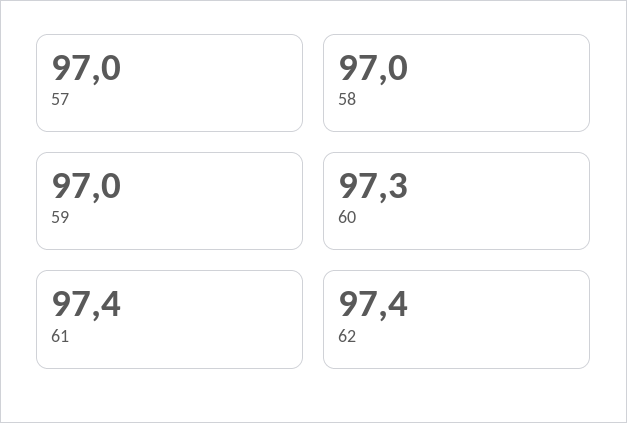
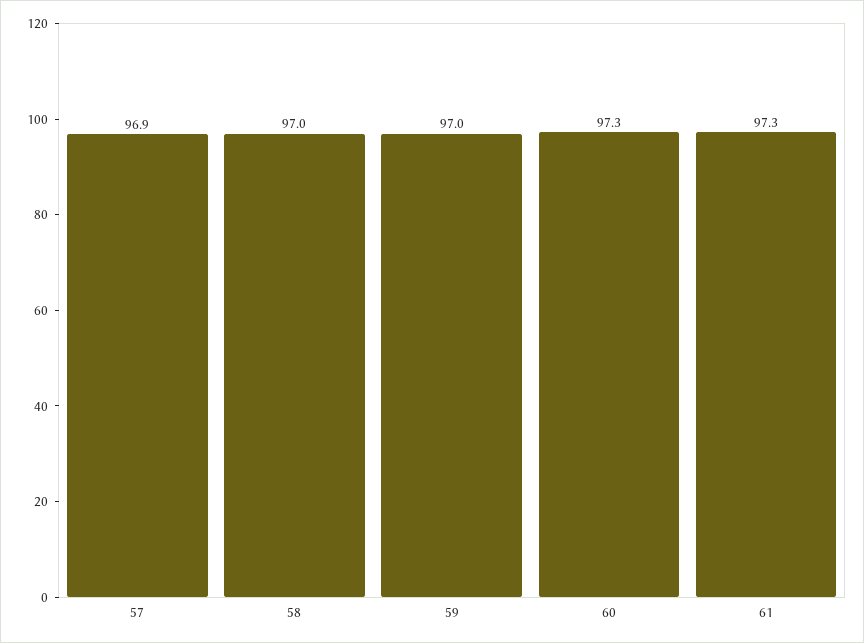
57: 97 -> 96.9
61: 97.4 -> 97.3
62: 97.4 -> none

